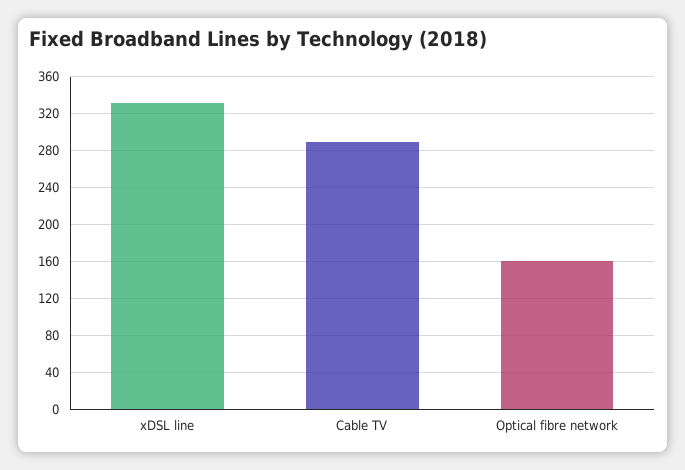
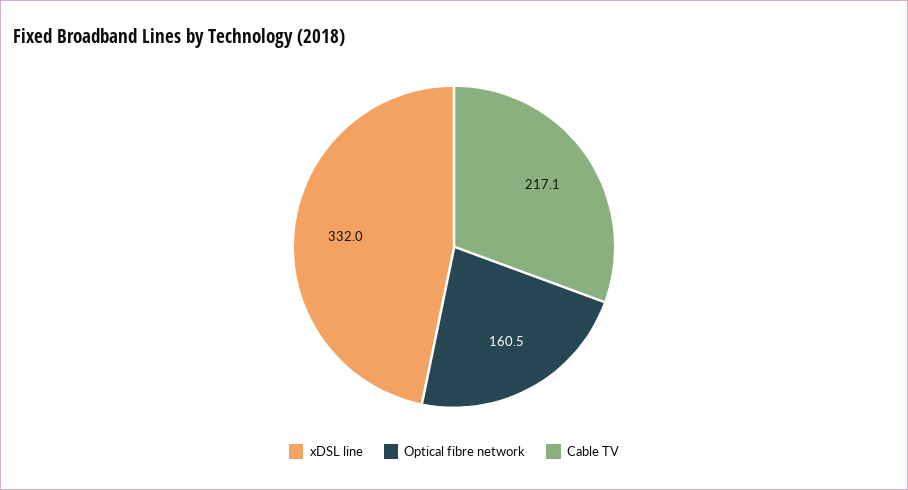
Cable TV: 290 -> 217.1

